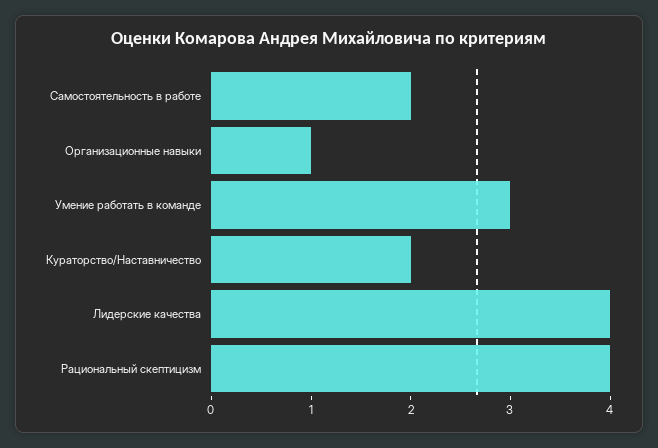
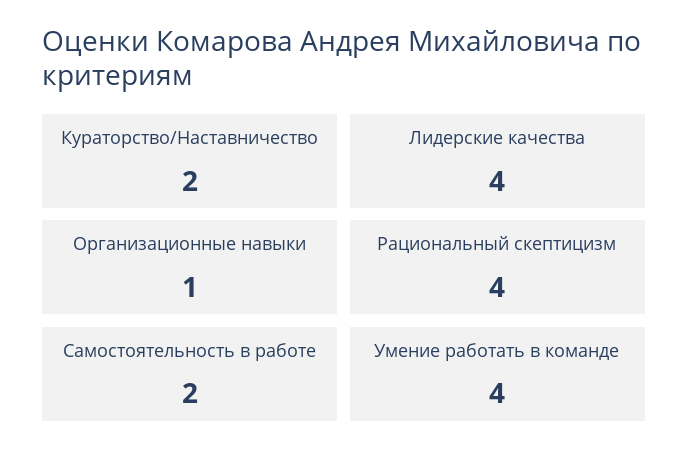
Умение работать в команде: 3 -> 4

